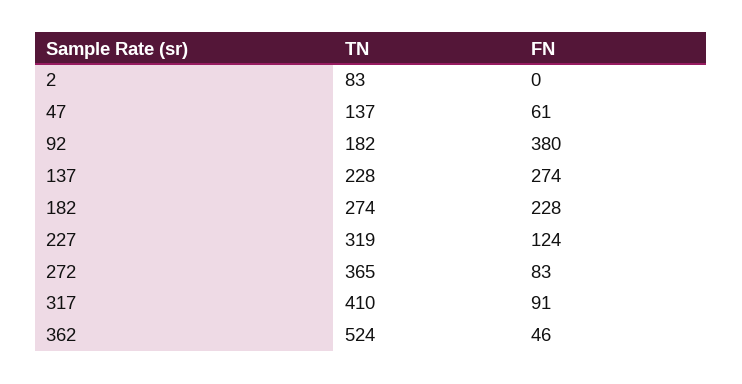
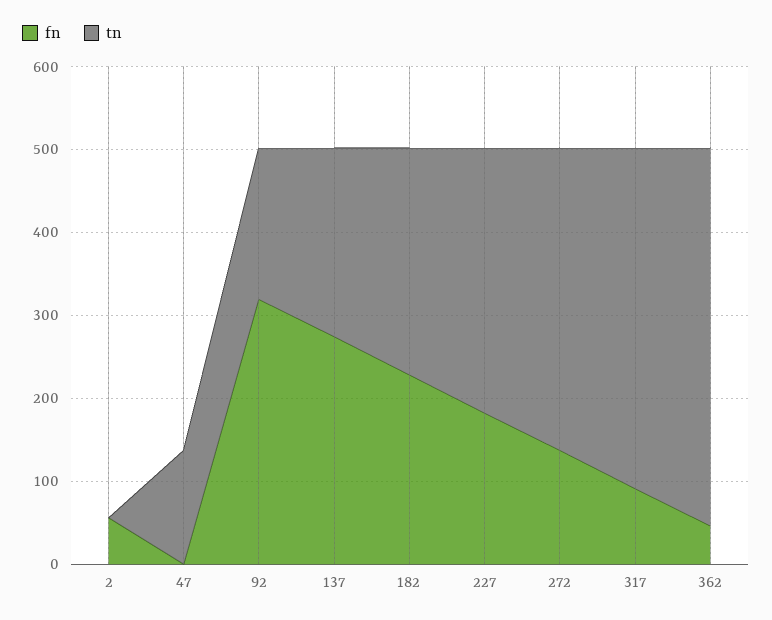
TN, 2: 83 -> 0
FN, 2: 0 -> 60
FN, 47: 61 -> 0
FN, 92: 380 -> 320
FN, 227: 124 -> 180
FN, 272: 83 -> 140
TN, 362: 524 -> 460

